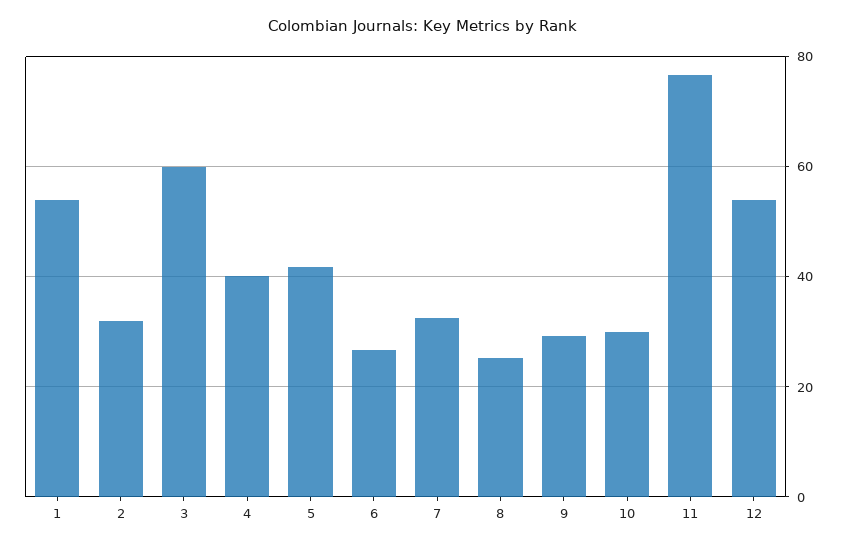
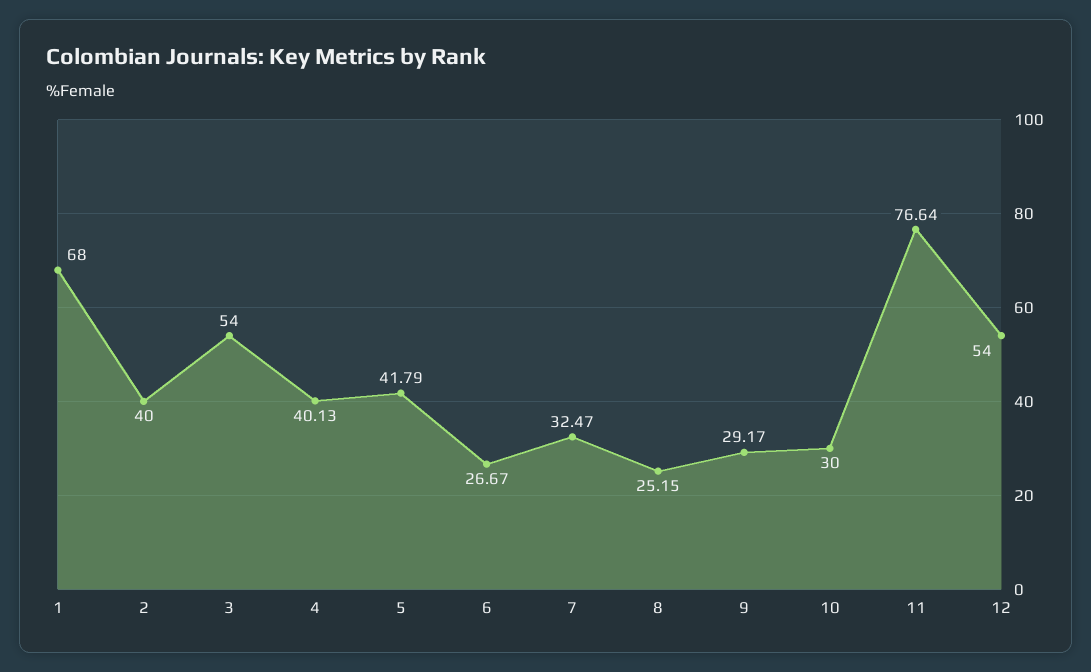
1: 54 -> 68
2: 32 -> 40
3: 60 -> 54

